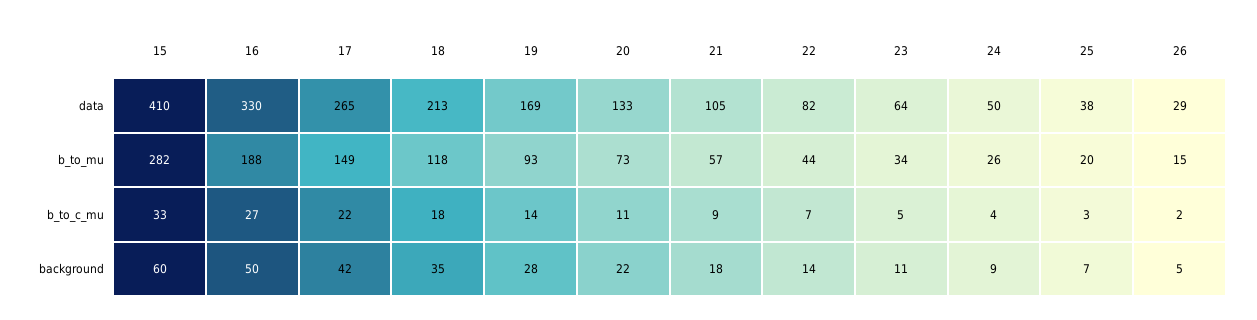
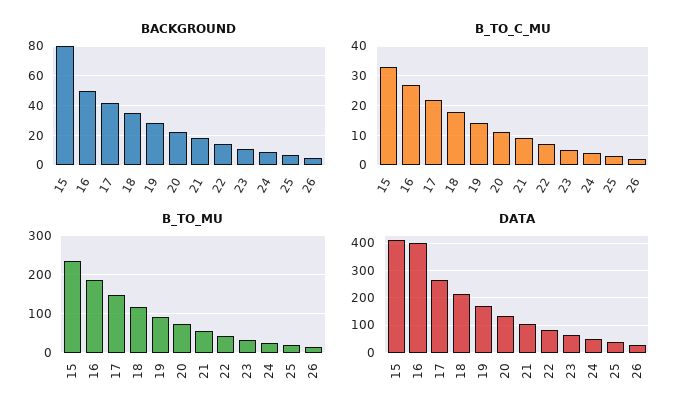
data, 16: 330 -> 400
b_to_mu, 15: 282 -> 240
background, 15: 60 -> 80

